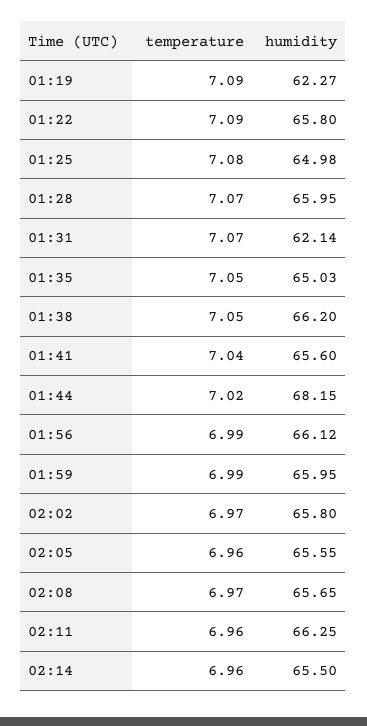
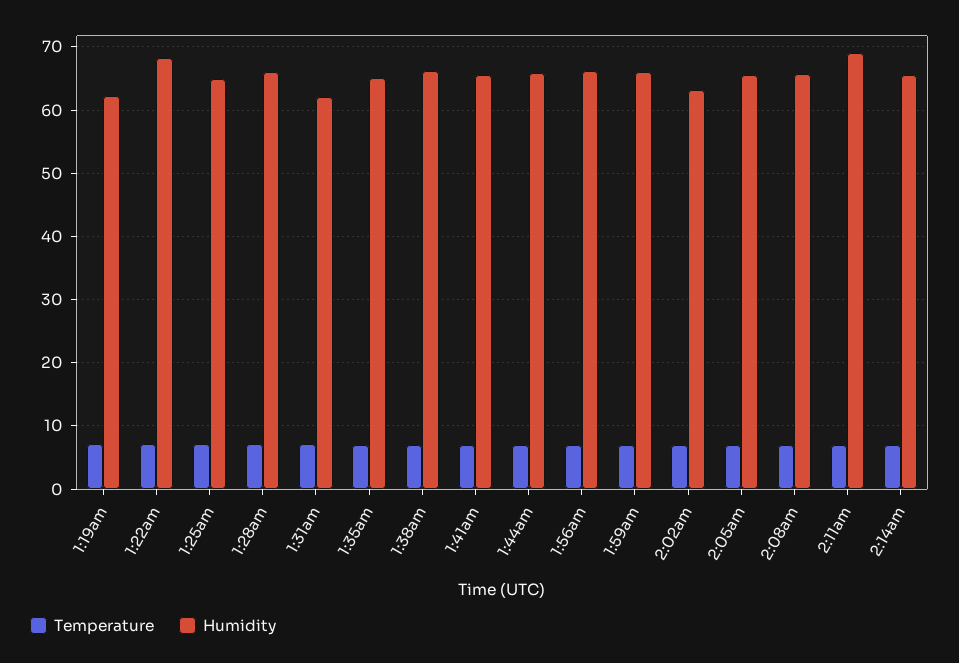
humidity, 01:22: 65.8 -> 68
humidity, 01:44: 68.15 -> 66
humidity, 02:02: 65.8 -> 63
humidity, 02:11: 66.25 -> 69

